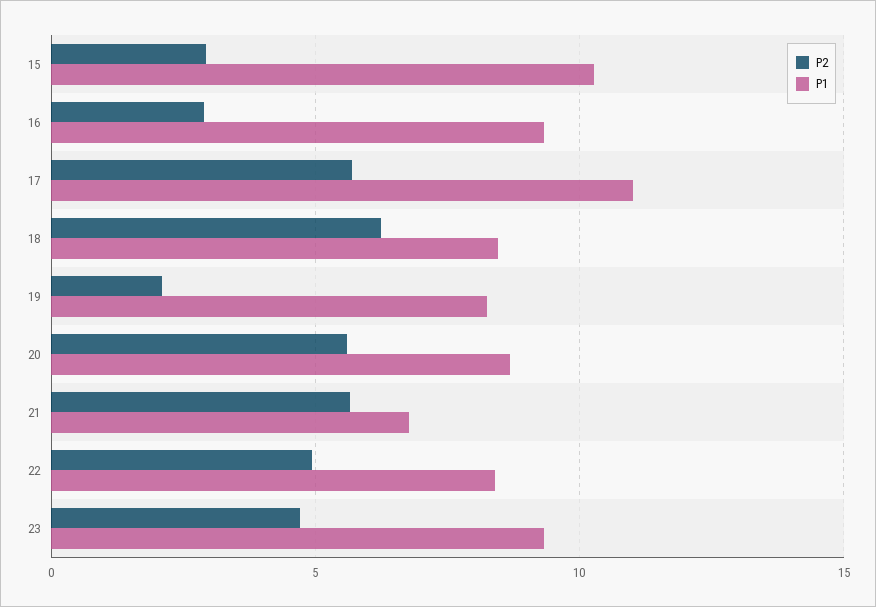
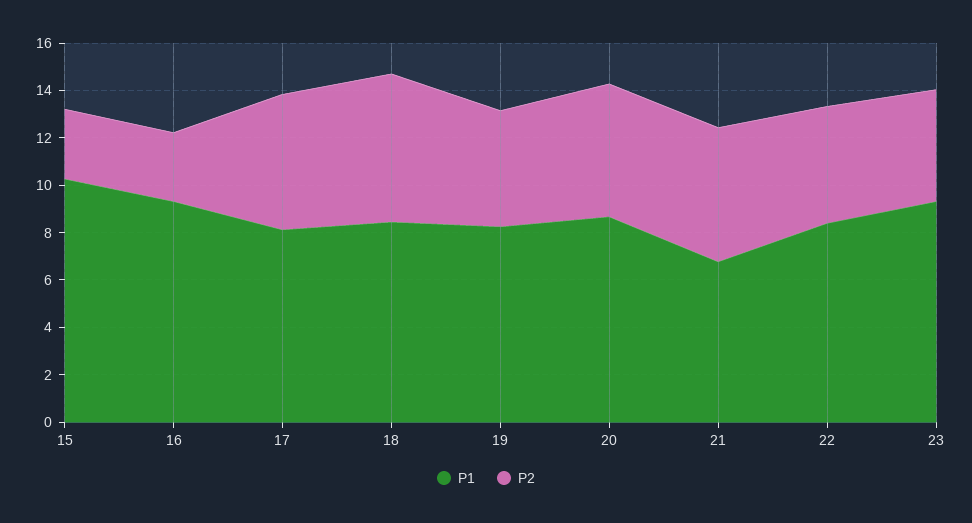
P1, 17: 11 -> 8
P2, 19: 2 -> 5

